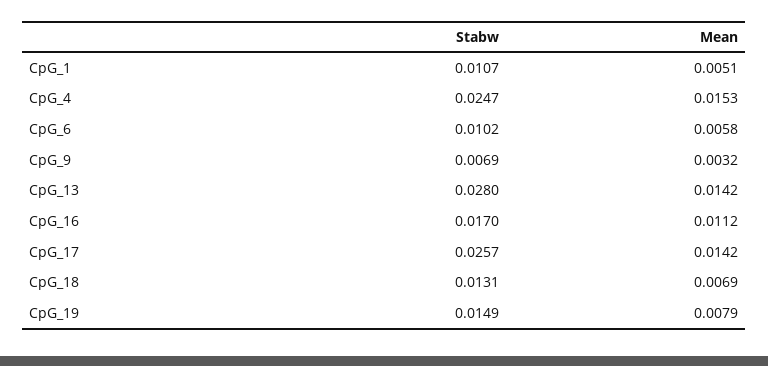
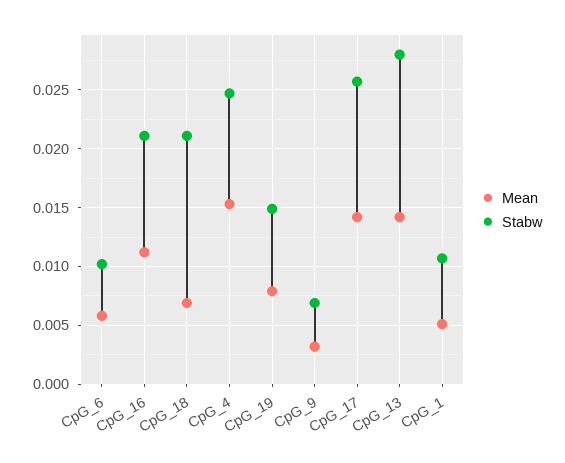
Stabw, CpG_16: 0.017 -> 0.021
Stabw, CpG_18: 0.0131 -> 0.021

